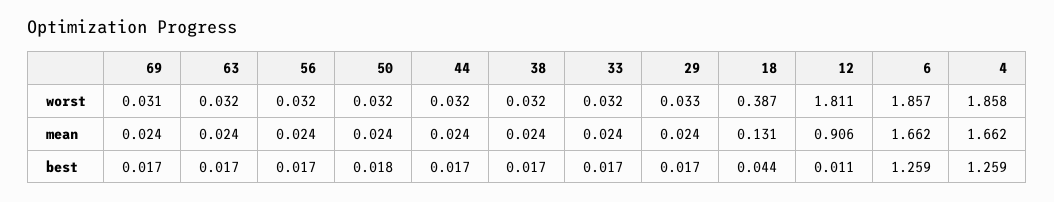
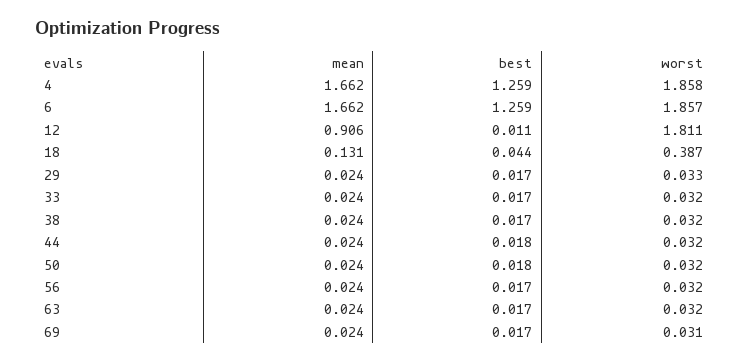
44, best: 0.017 -> 0.018

